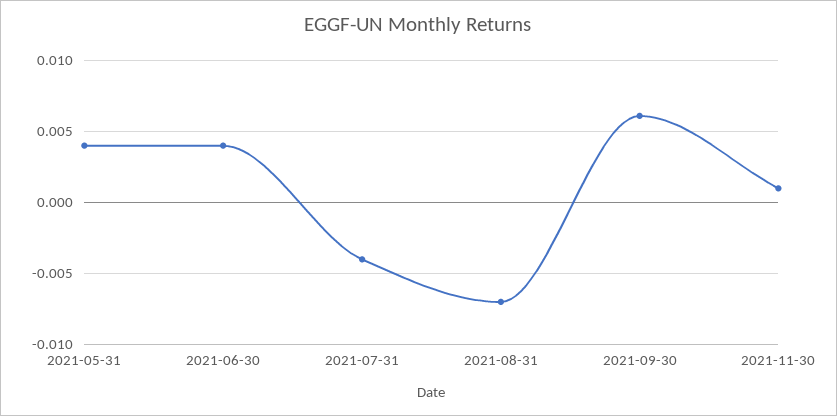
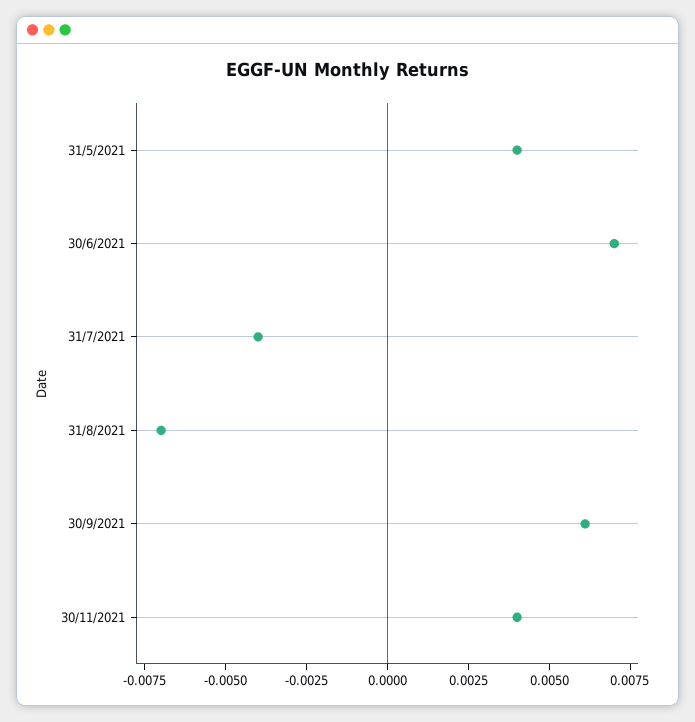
2021-06-30: 0.004 -> 0.007
2021-11-30: 0.001 -> 0.004

